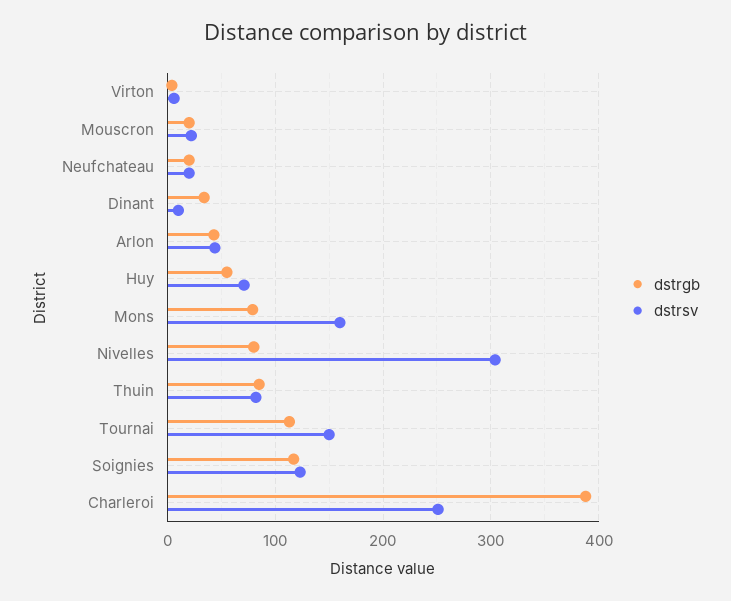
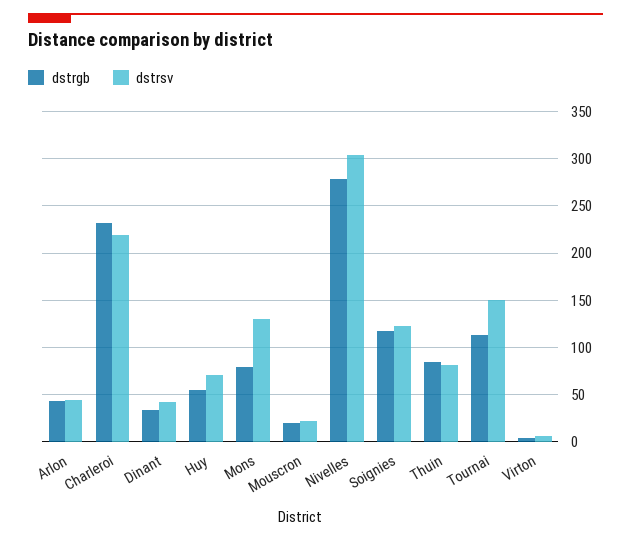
dstrgb, Neufchateau: 20 -> none
dstrsv, Neufchateau: 20 -> none
dstrsv, Dinant: 10 -> 40
dstrsv, Mons: 160 -> 130
dstrgb, Nivelles: 80 -> 280
dstrgb, Charleroi: 390 -> 230
dstrsv, Charleroi: 250 -> 220

